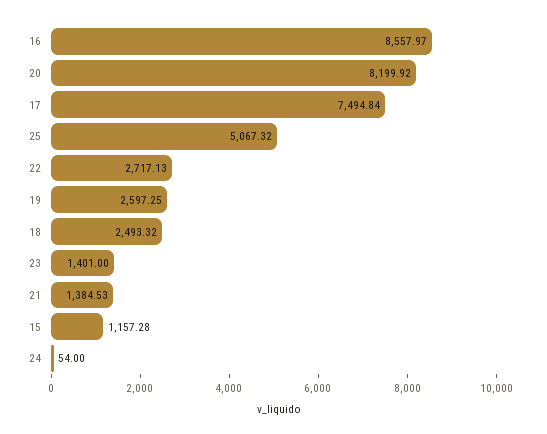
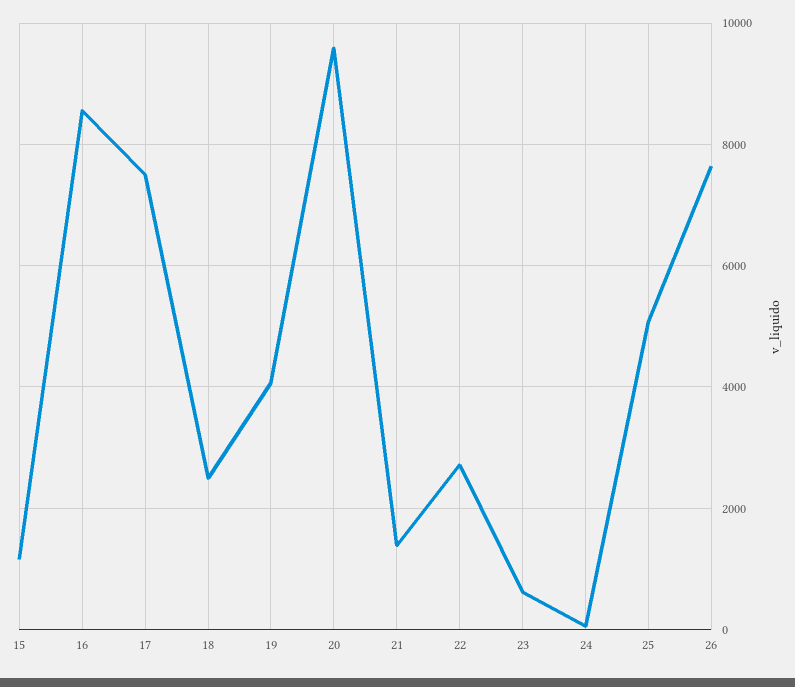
20: 8199.92 -> 9600
19: 2597.25 -> 4000
23: 1401 -> 600
26: none -> 7600

